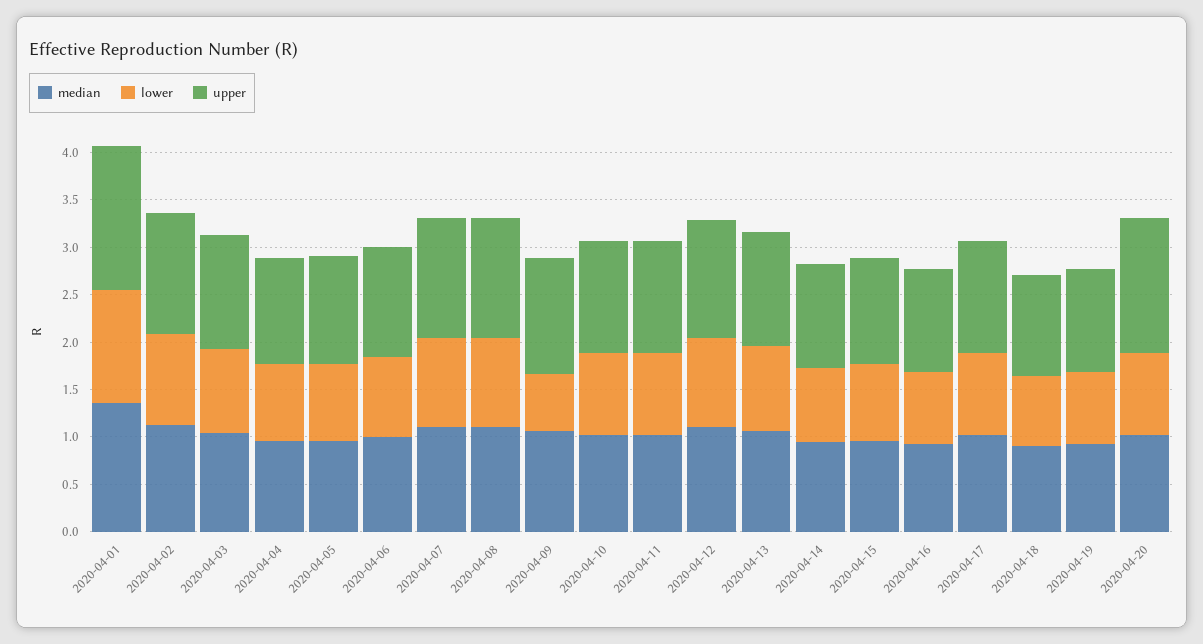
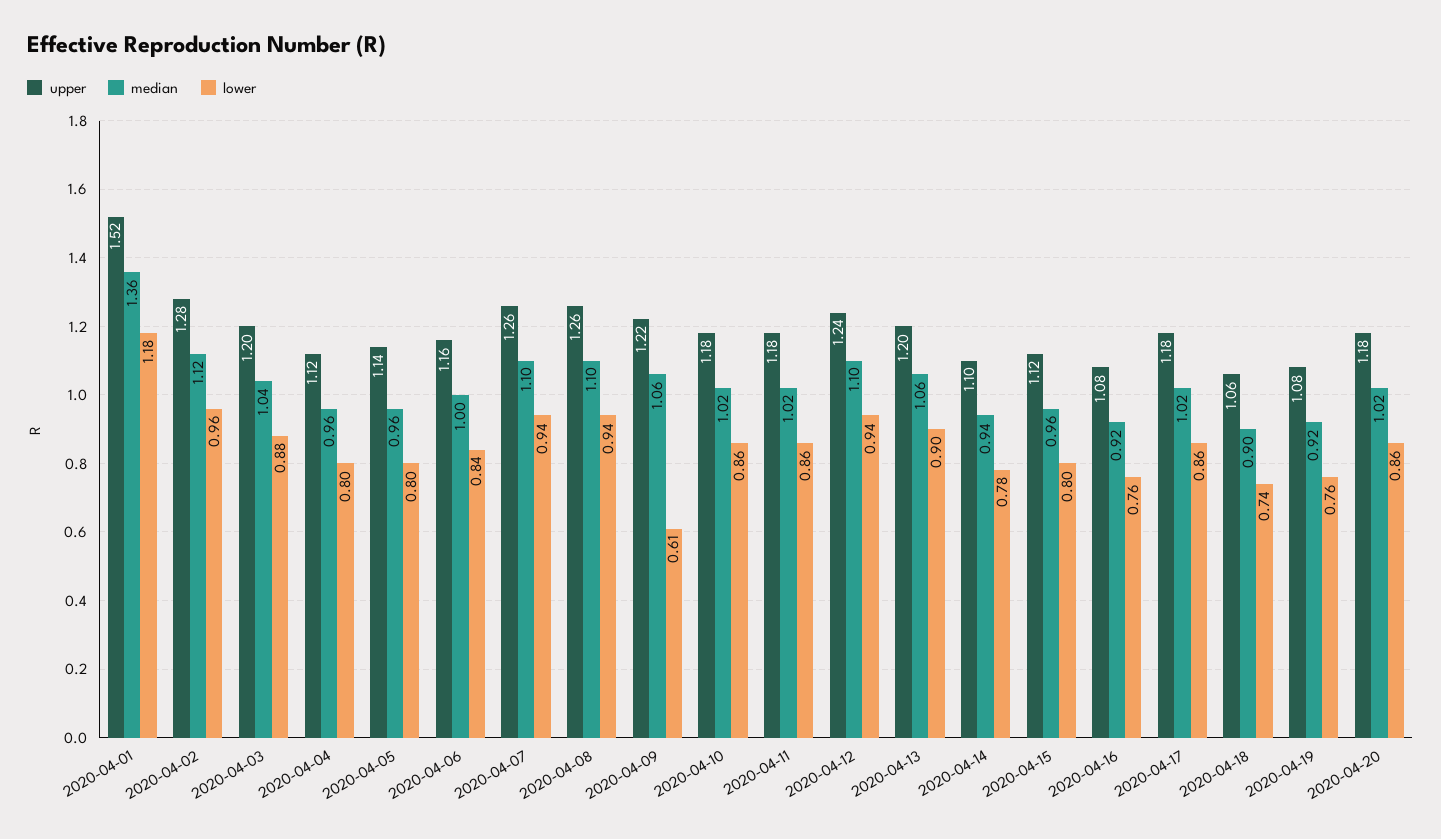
upper, 2020-04-20: 1.4 -> 1.18

